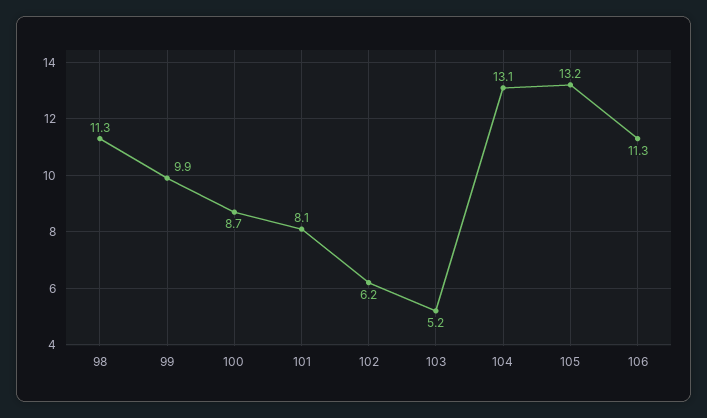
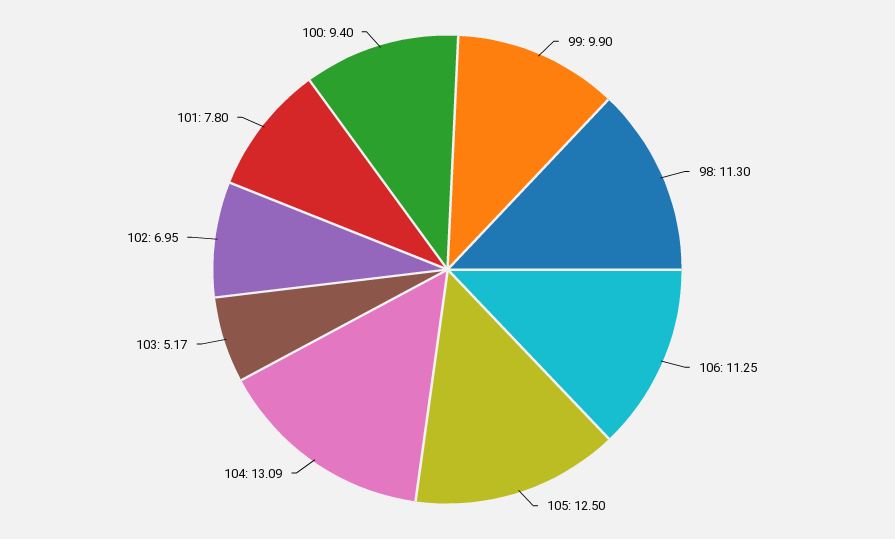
100: 8.7 -> 9.4
101: 8.1 -> 7.8
102: 6.2 -> 6.95
105: 13.2 -> 12.5

